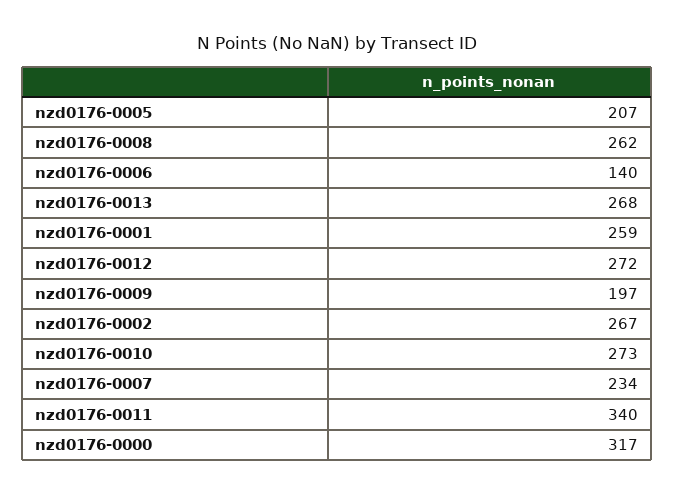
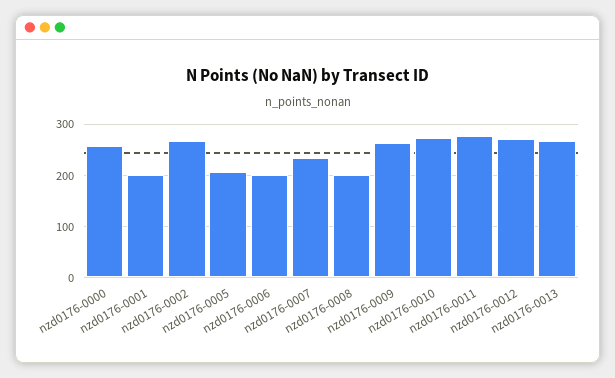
nzd0176-0008: 262 -> 200
nzd0176-0006: 140 -> 200
nzd0176-0001: 259 -> 200
nzd0176-0009: 197 -> 260
nzd0176-0011: 340 -> 280
nzd0176-0000: 317 -> 260

